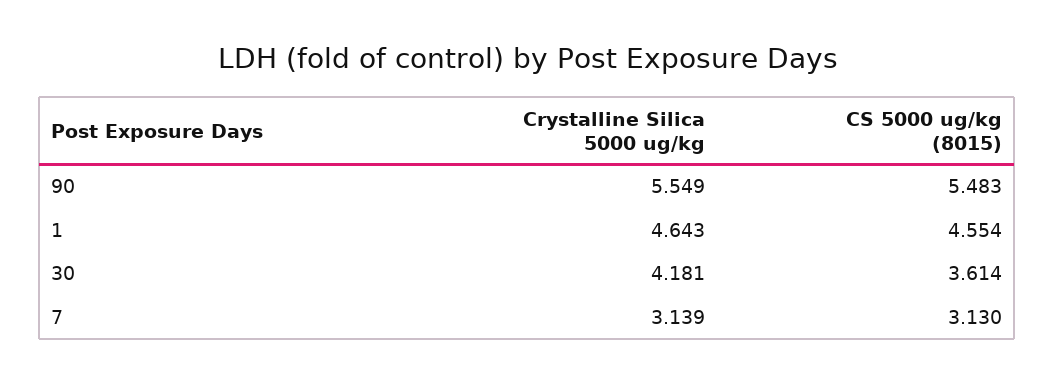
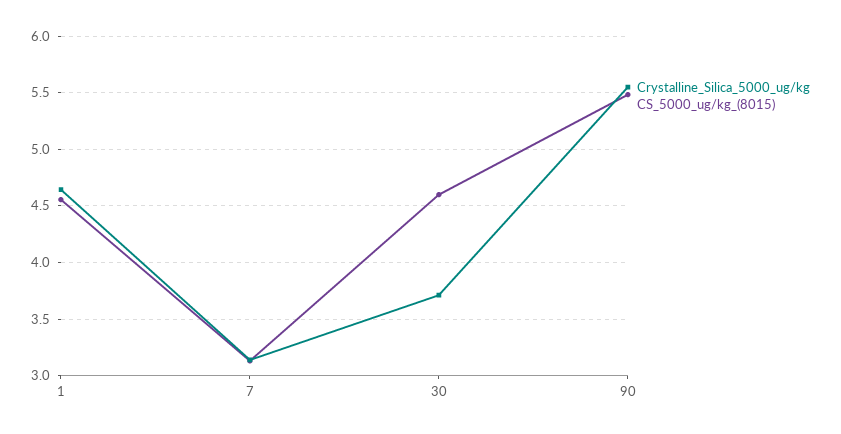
Crystalline Silica 5000 ug/kg, 30: 4.181 -> 3.7
CS 5000 ug/kg (8015), 30: 3.614 -> 4.6

